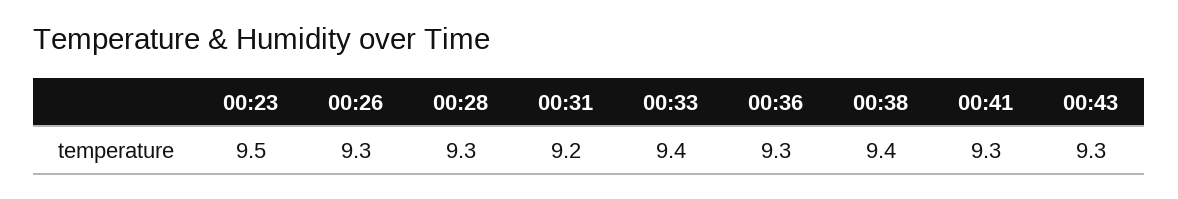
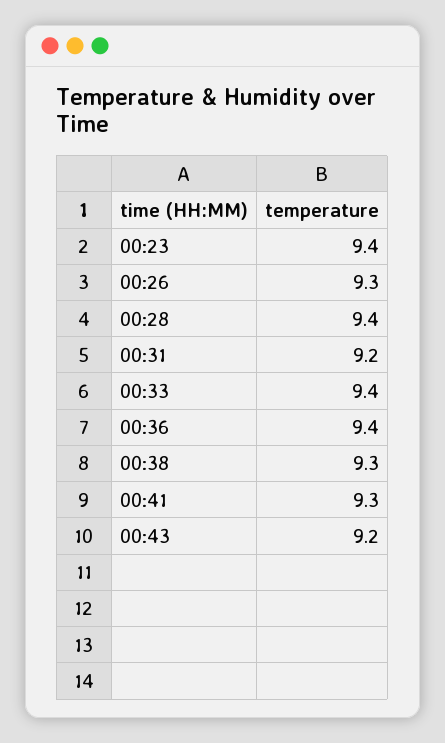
00:23: 9.5 -> 9.4
00:28: 9.3 -> 9.4
00:36: 9.3 -> 9.4
00:38: 9.4 -> 9.3
00:43: 9.3 -> 9.2

